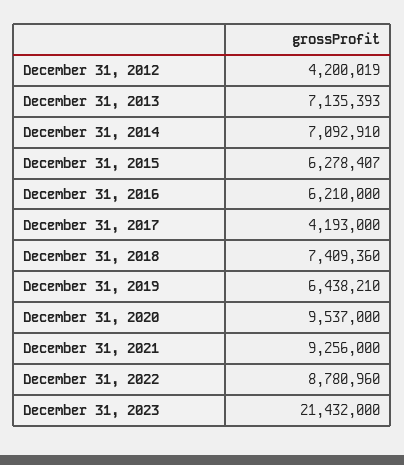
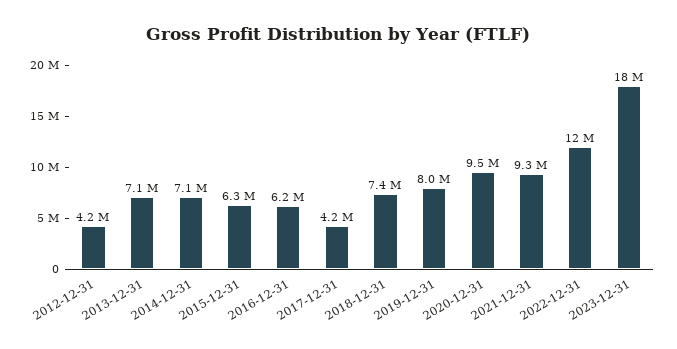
December 31, 2019: 6438210 -> 8000000
December 31, 2022: 8780960 -> 12000000
December 31, 2023: 21432000 -> 18000000

